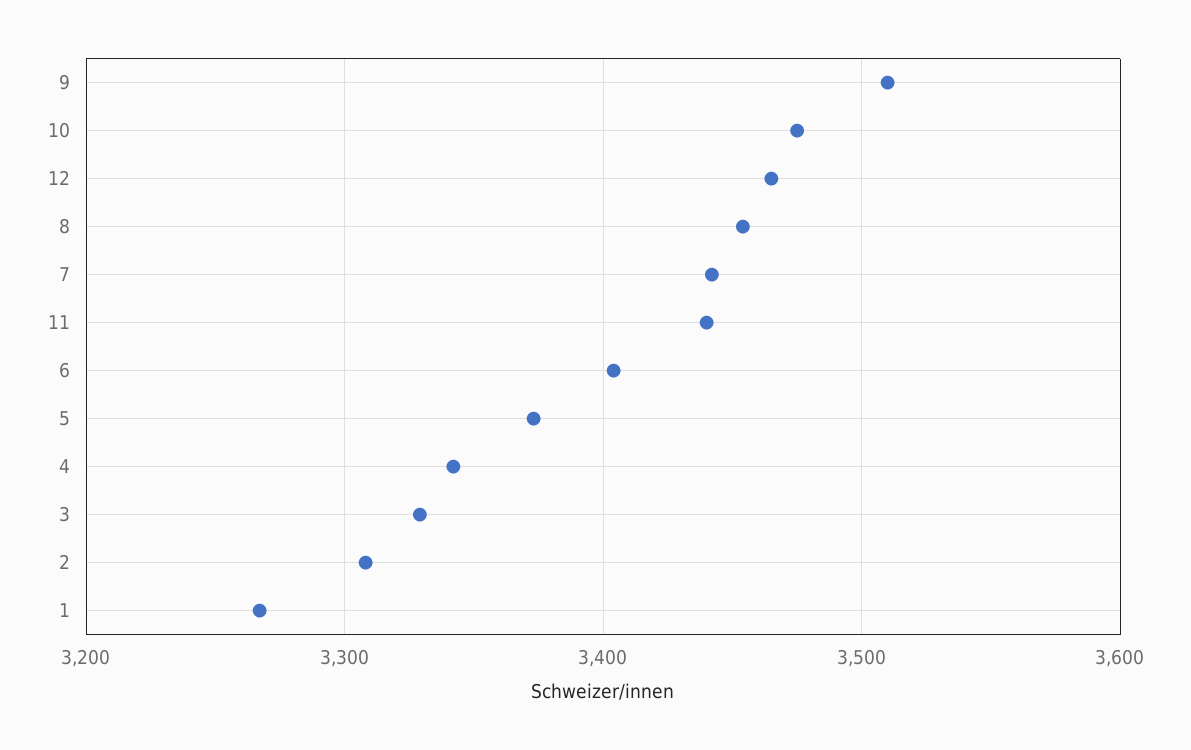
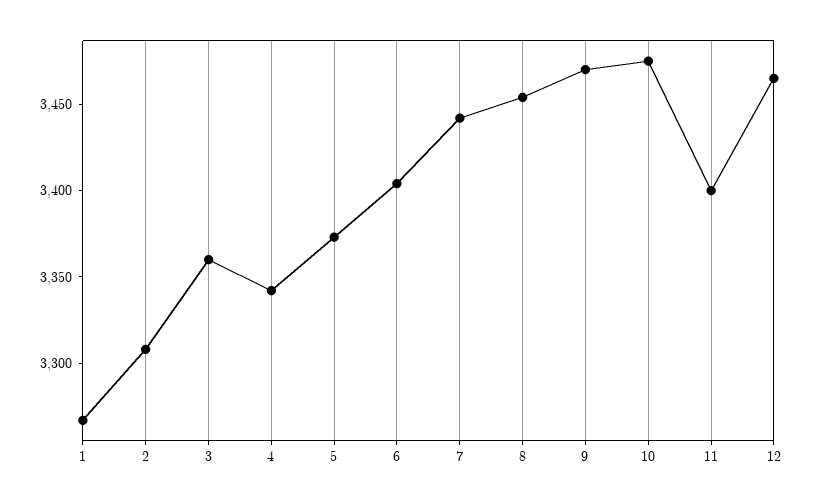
9: 3510 -> 3470
11: 3440 -> 3400
3: 3330 -> 3360

